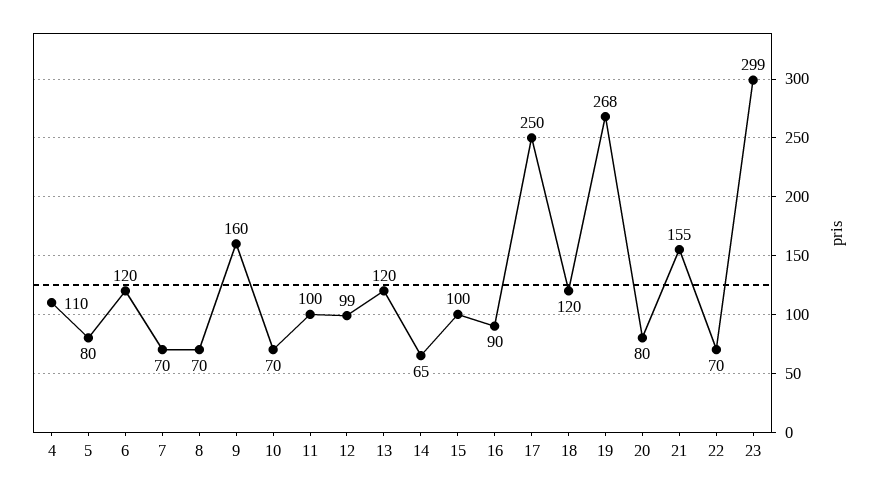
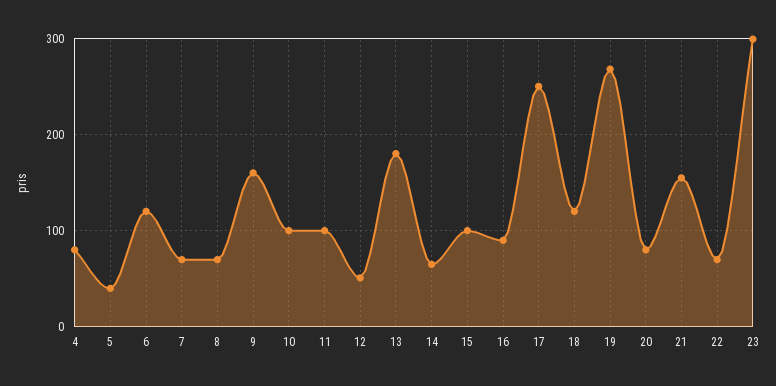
4: 110 -> 80
5: 80 -> 40
10: 70 -> 100
12: 99 -> 50
13: 120 -> 180

